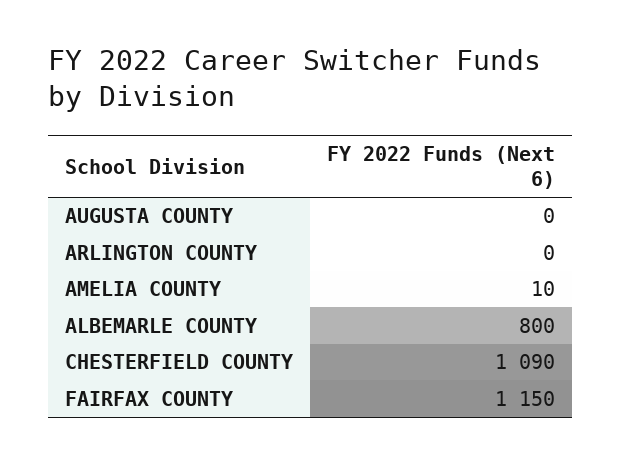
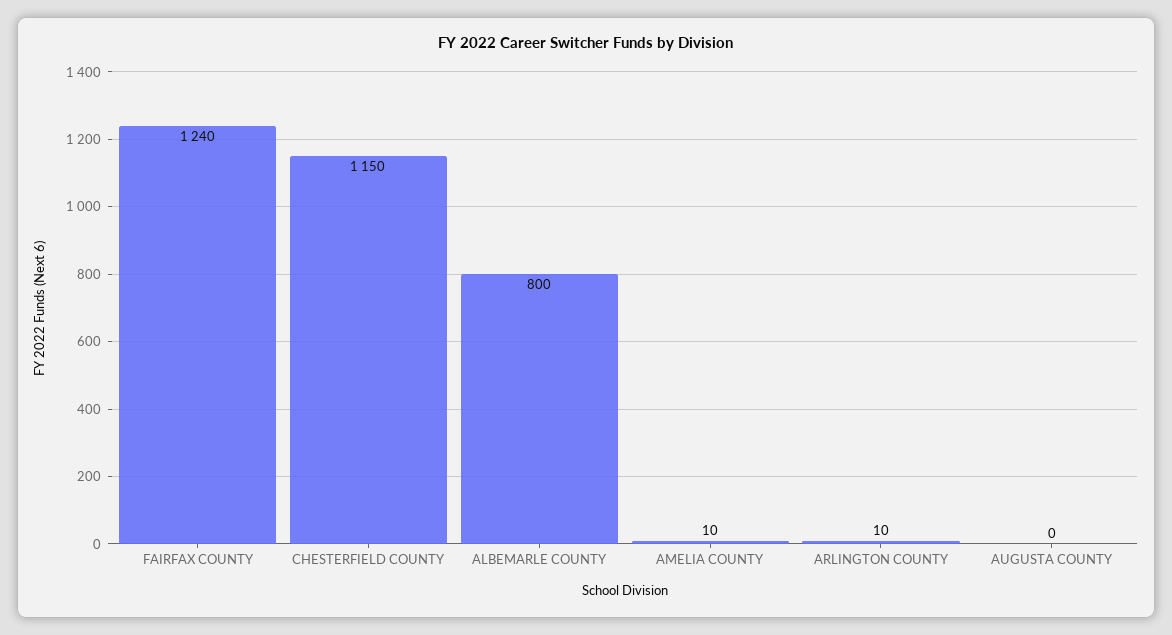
ARLINGTON COUNTY: 0 -> 10
CHESTERFIELD COUNTY: 1090 -> 1150
FAIRFAX COUNTY: 1150 -> 1240

